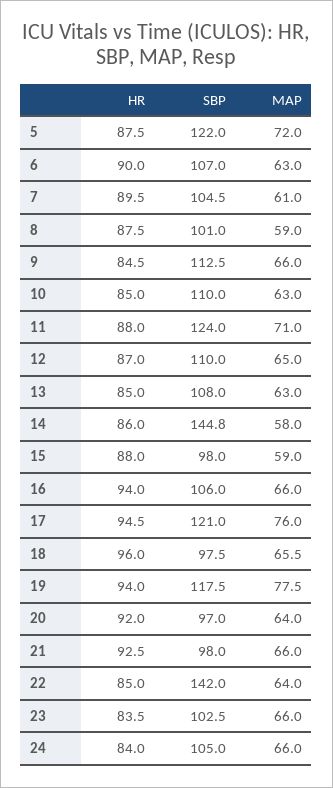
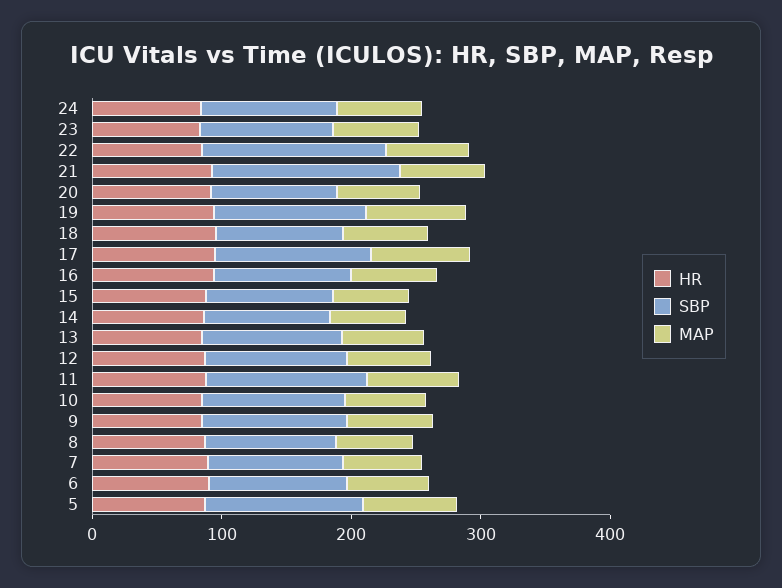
SBP, 14: 144.8 -> 100
SBP, 21: 98 -> 140

